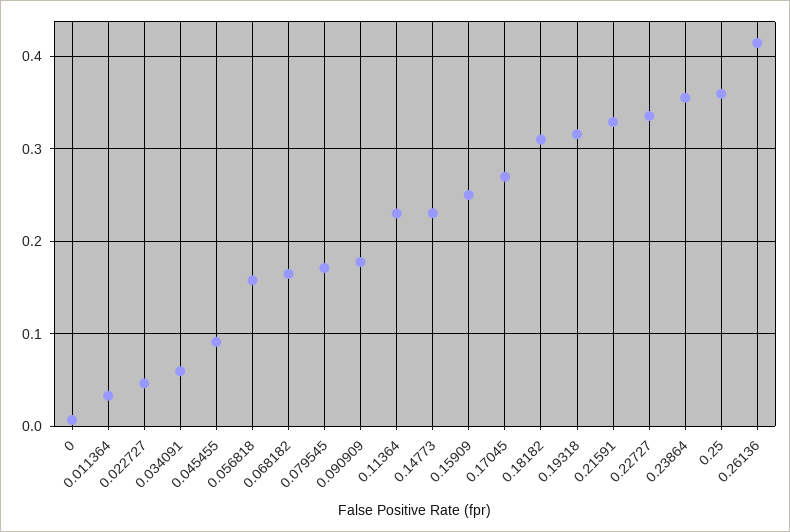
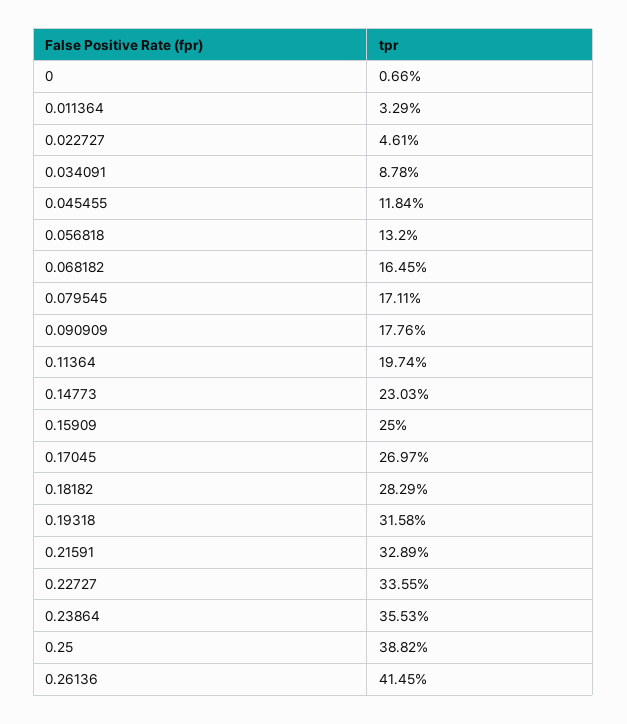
0.034091: 0.06 -> 0.0878
0.045455: 0.09 -> 0.1184
0.056818: 0.16 -> 0.132
0.11364: 0.23 -> 0.1974
0.18182: 0.31 -> 0.2829
0.25: 0.36 -> 0.3882

